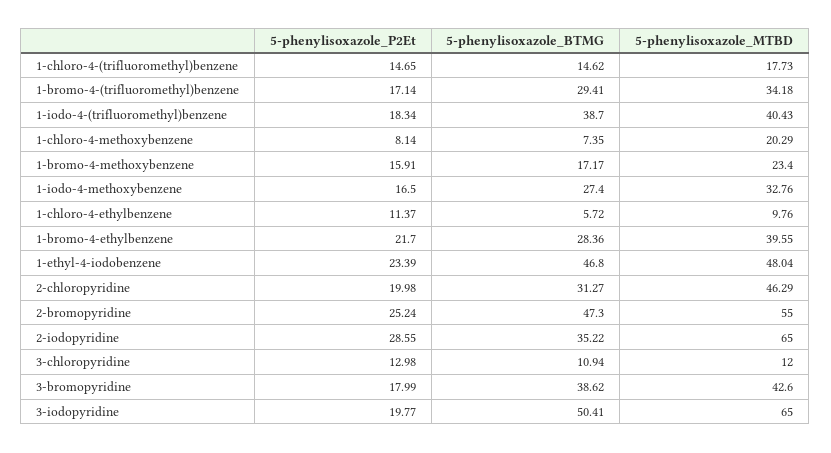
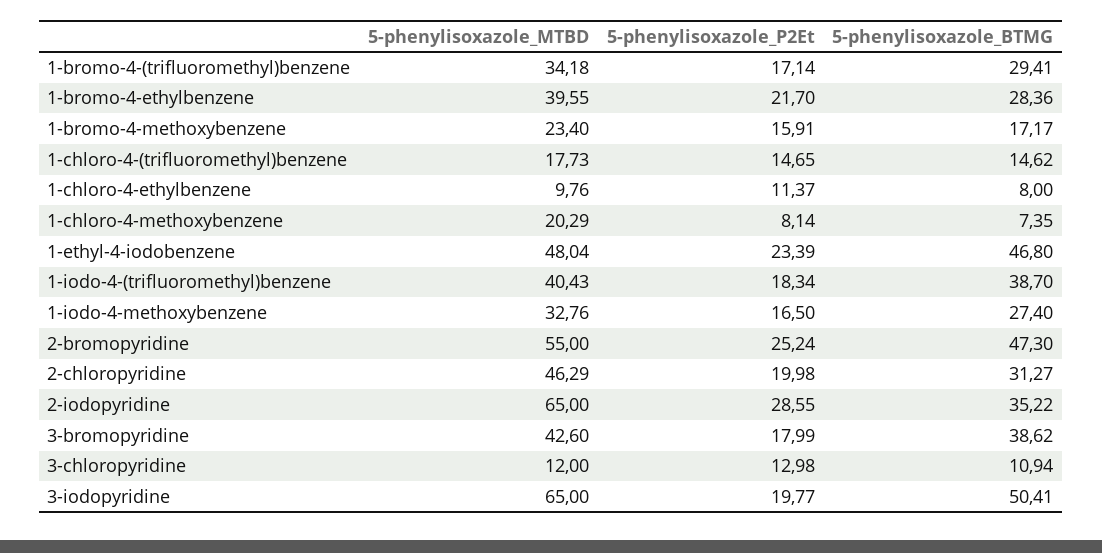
5-phenylisoxazole_BTMG, 1-chloro-4-ethylbenzene: 5.72 -> 8

